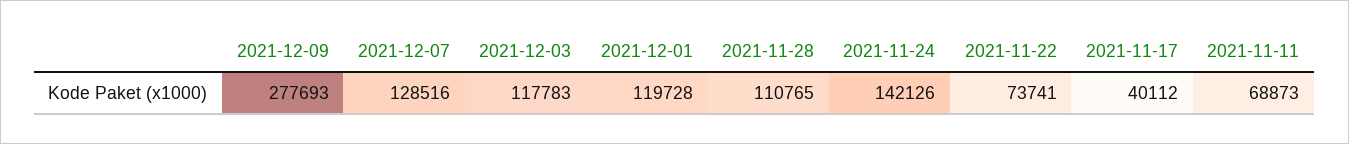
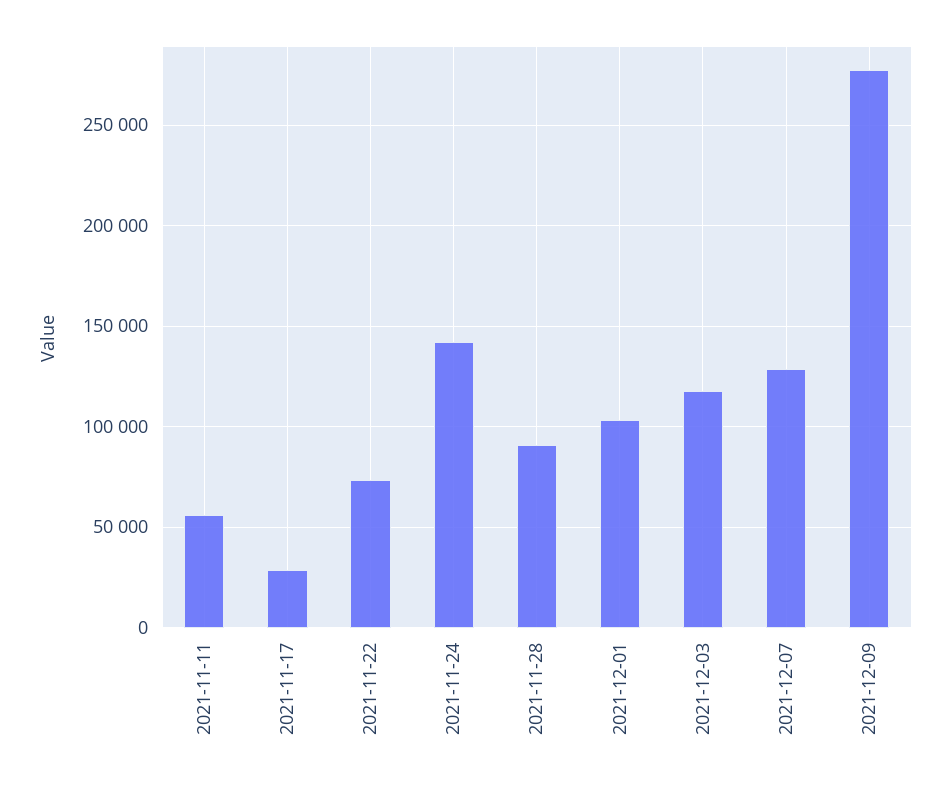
2021-12-01: 119728 -> 105000
2021-11-28: 110765 -> 90000
2021-11-17: 40112 -> 30000
2021-11-11: 68873 -> 55000

